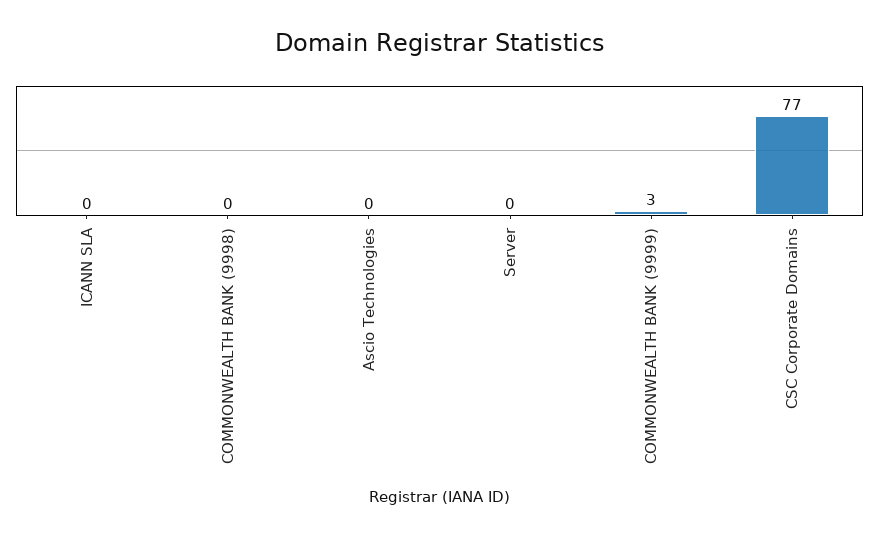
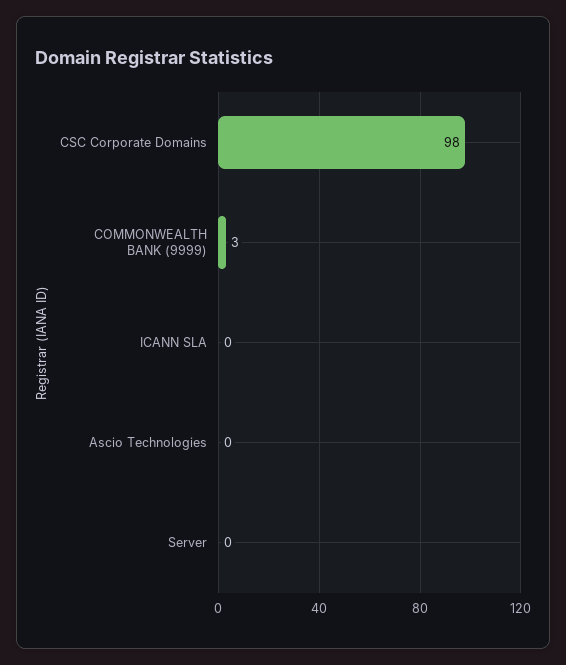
COMMONWEALTH BANK (9998): 0 -> none
CSC Corporate Domains: 77 -> 98

